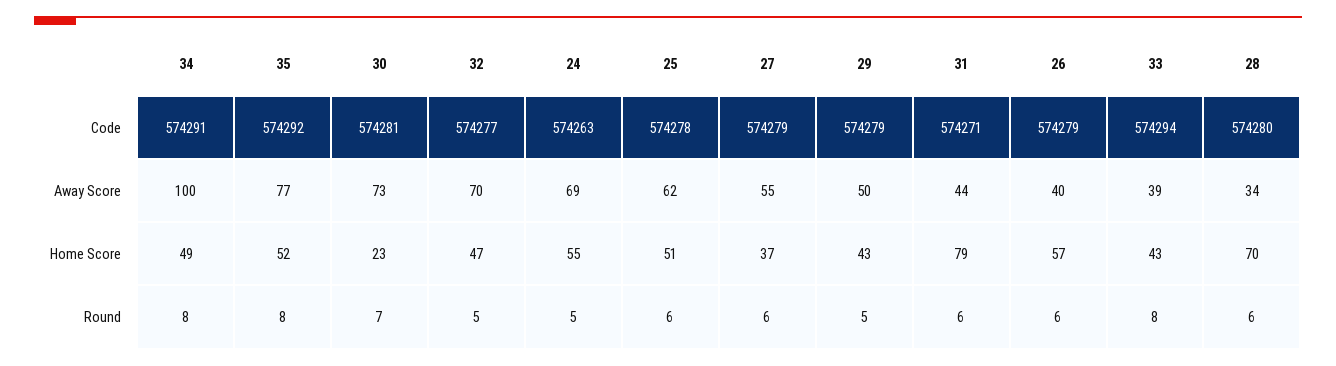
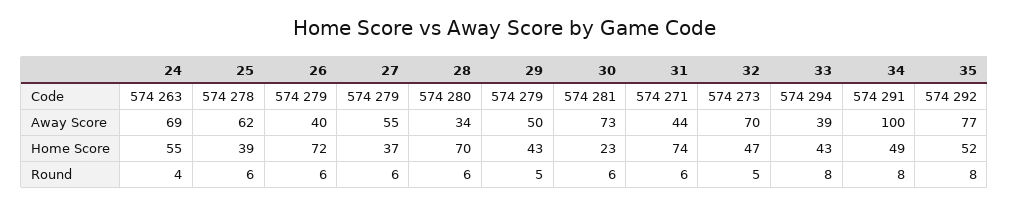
32, Code: 574277 -> 574273
25, Home Score: 51 -> 39
31, Home Score: 79 -> 74
26, Home Score: 57 -> 72
30, Round: 7 -> 6
24, Round: 5 -> 4

